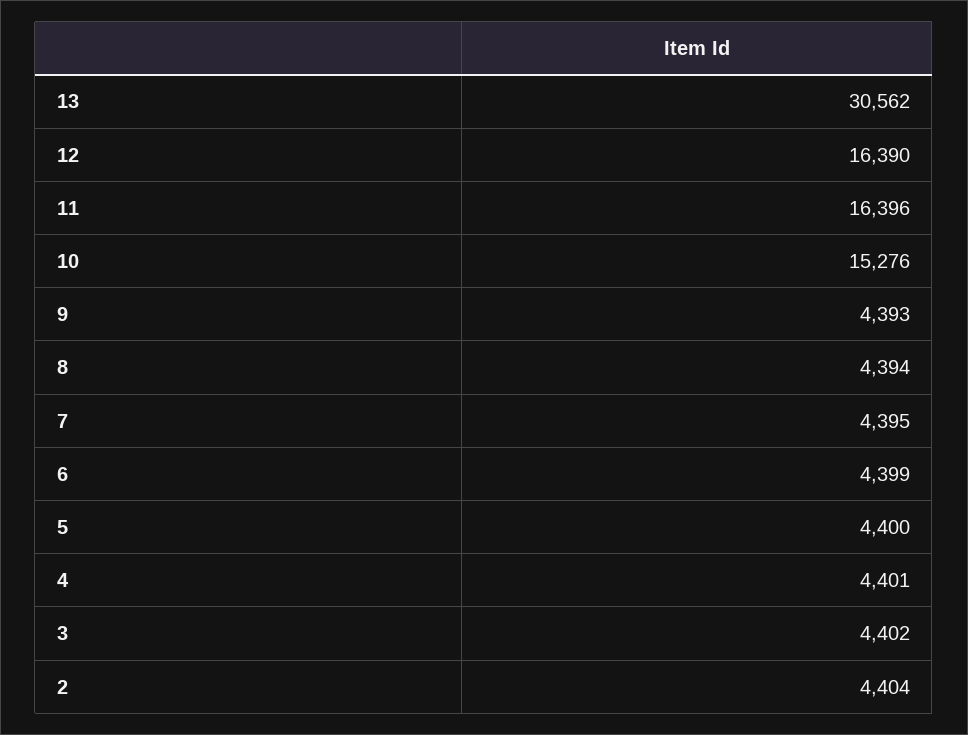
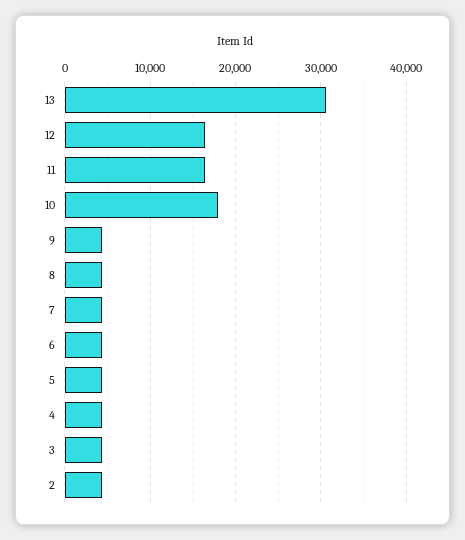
10: 15276 -> 18000

